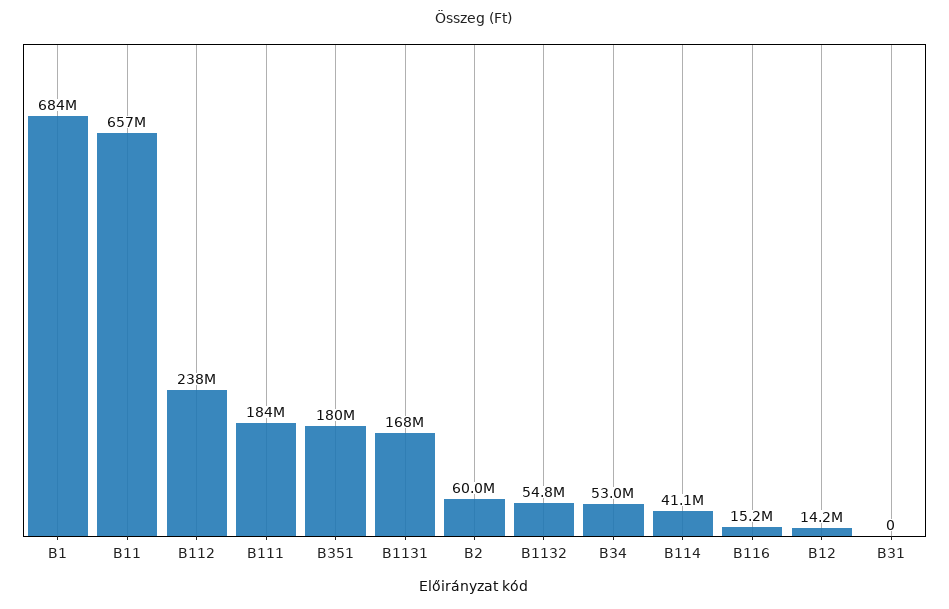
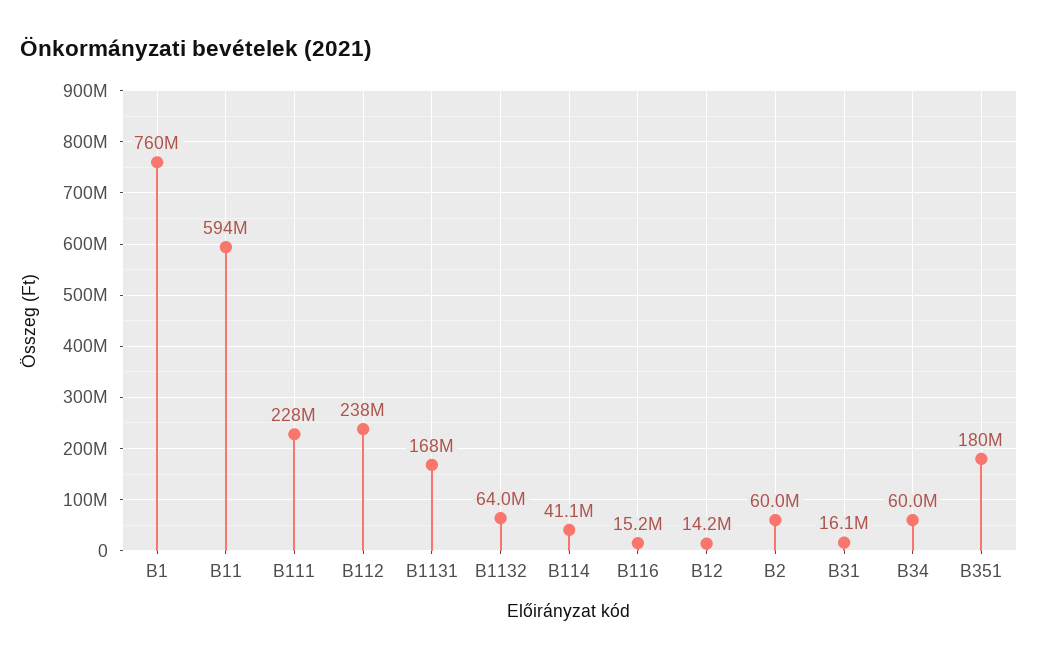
B1: 684000000 -> 760000000
B11: 657000000 -> 594000000
B111: 184000000 -> 228000000
B1132: 54800000 -> 64000000
B34: 53000000 -> 60000000
B31: 0 -> 16100000

